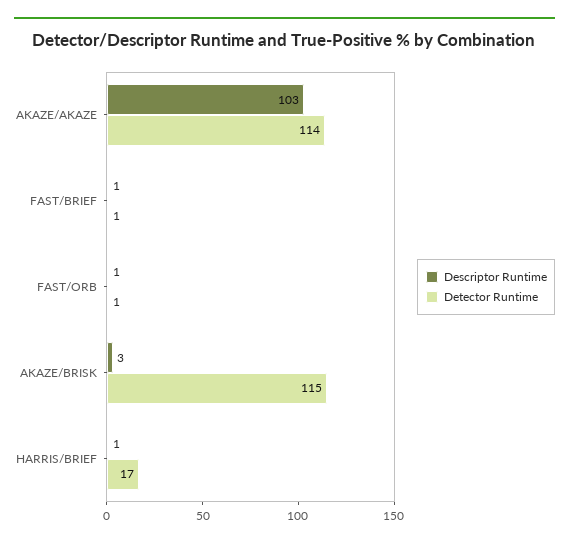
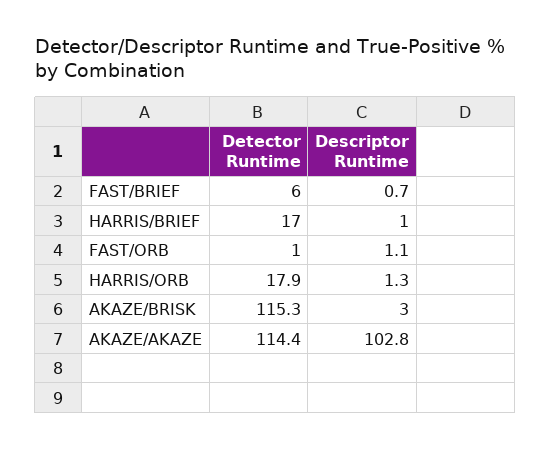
Detector Runtime, FAST/BRIEF: 1 -> 6
Detector Runtime, HARRIS/ORB: none -> 17.9
Descriptor Runtime, HARRIS/ORB: none -> 1.3

